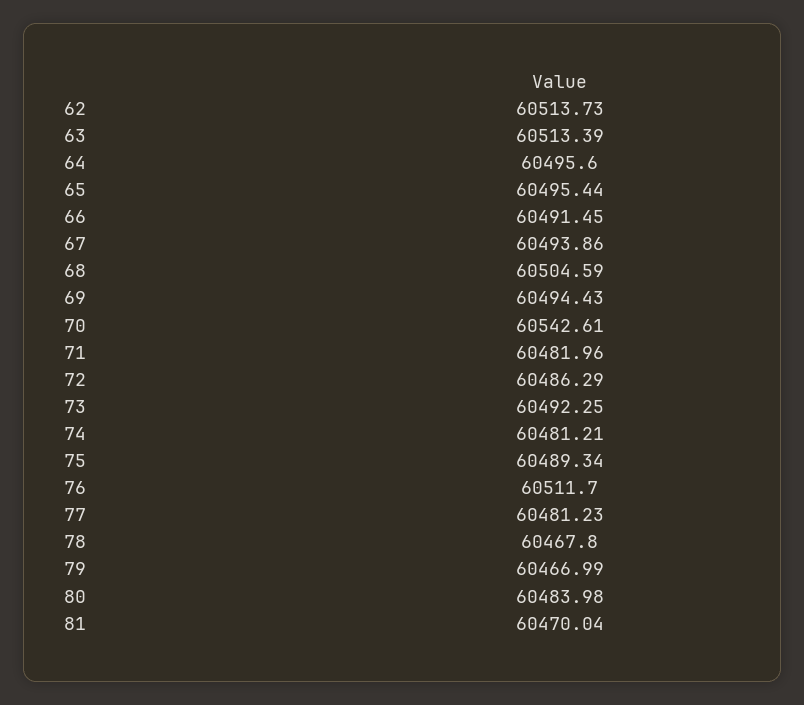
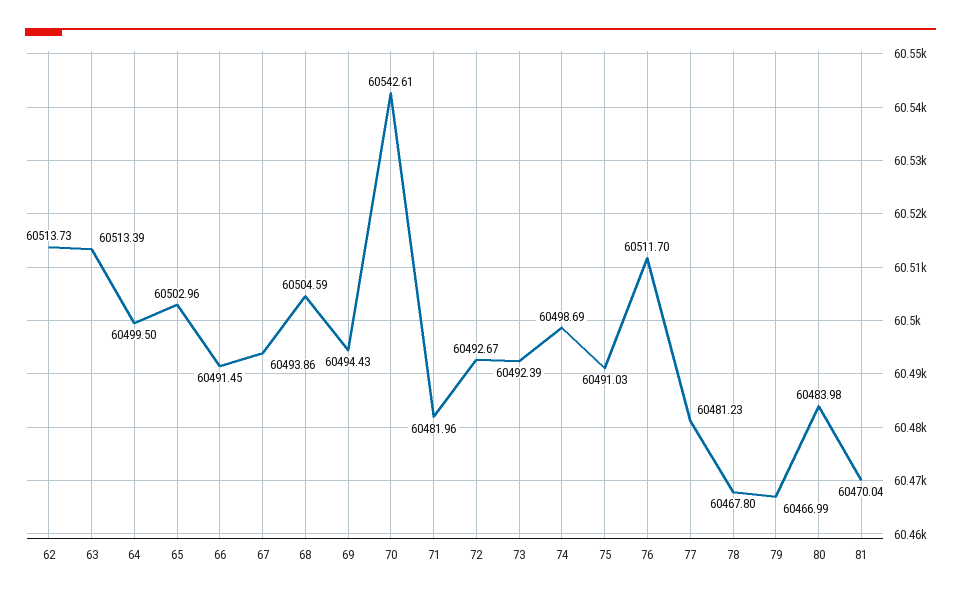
64: 60495.6 -> 60499.5
65: 60495.44 -> 60502.96
72: 60486.29 -> 60492.67
73: 60492.25 -> 60492.39
74: 60481.21 -> 60498.69
75: 60489.34 -> 60491.03

